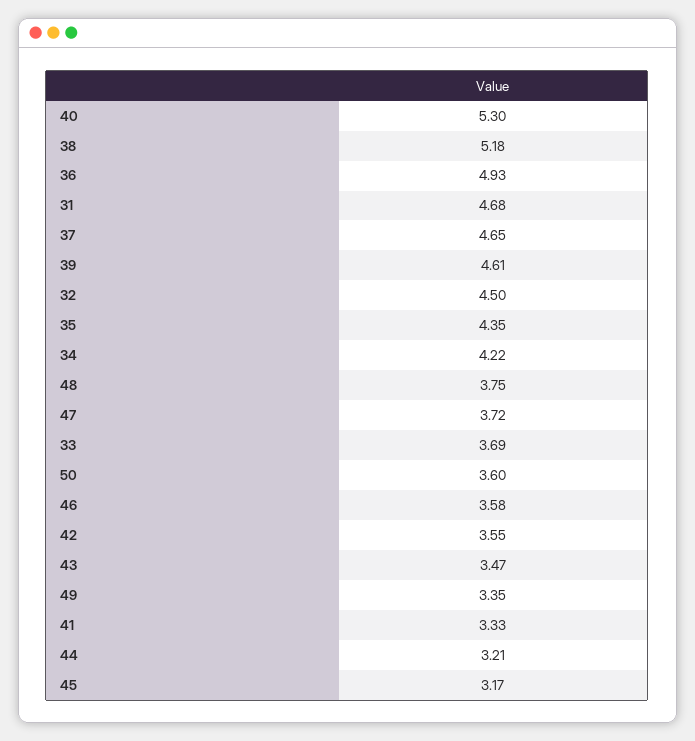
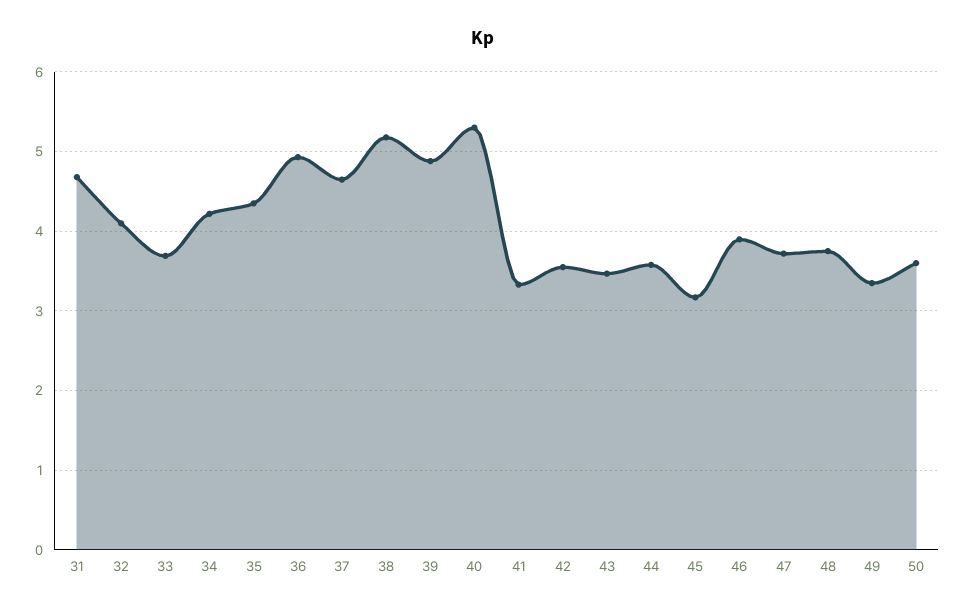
39: 4.61 -> 4.9
32: 4.5 -> 4.1
46: 3.58 -> 3.9
44: 3.21 -> 3.6

